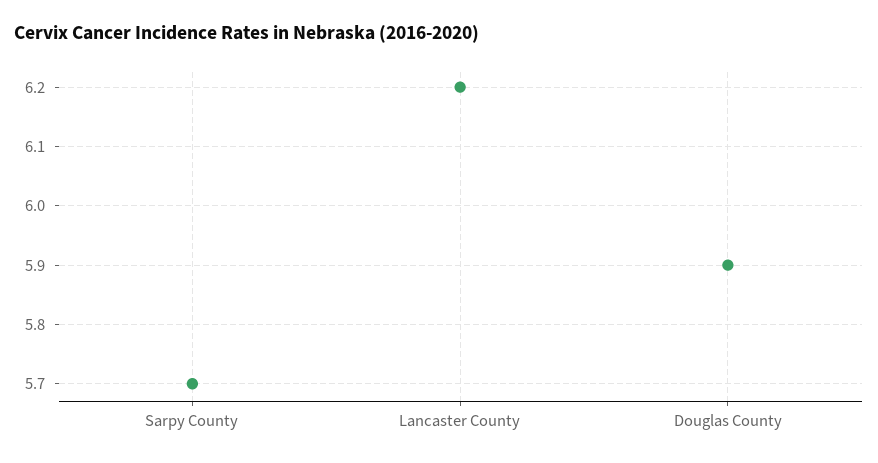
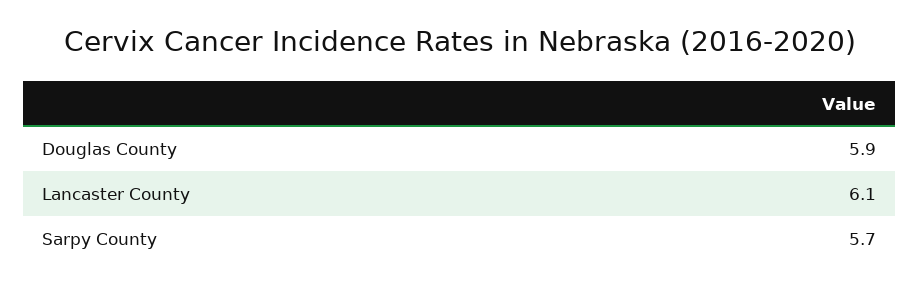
Lancaster County: 6.2 -> 6.1

